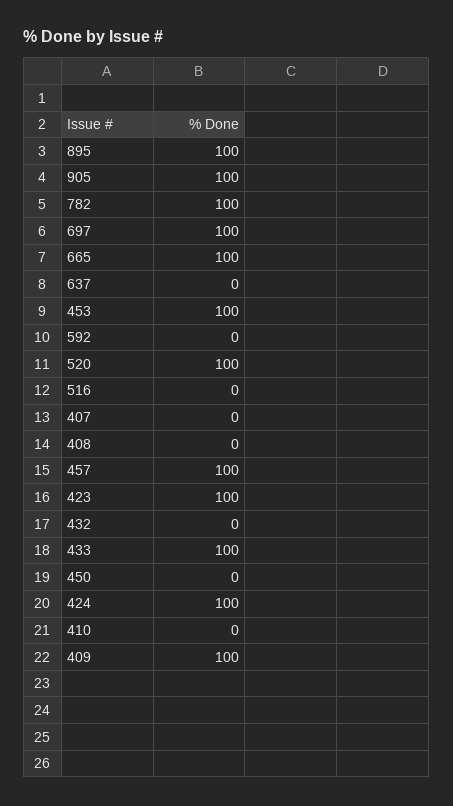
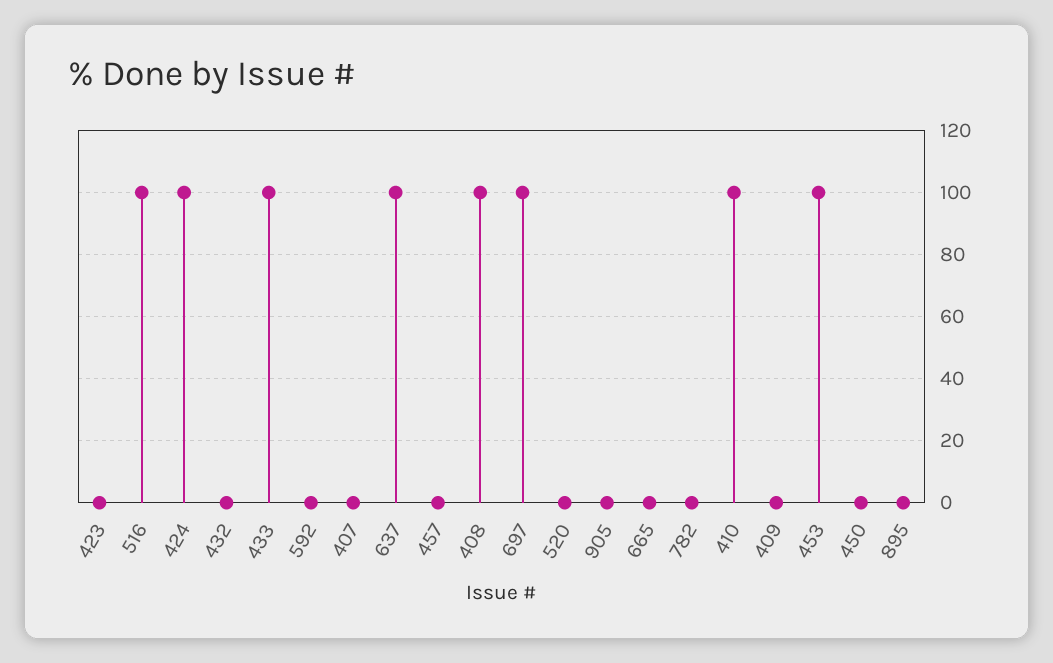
895: 100 -> 0
905: 100 -> 0
782: 100 -> 0
665: 100 -> 0
637: 0 -> 100
520: 100 -> 0
516: 0 -> 100
408: 0 -> 100
457: 100 -> 0
423: 100 -> 0
410: 0 -> 100
409: 100 -> 0

